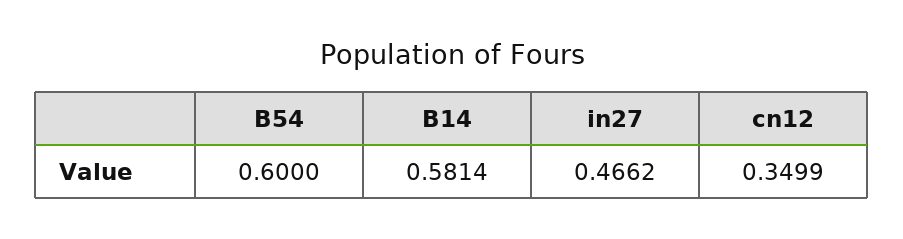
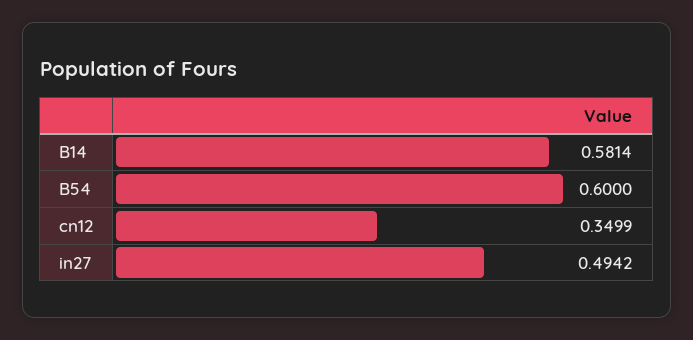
in27: 0.4662 -> 0.4942

